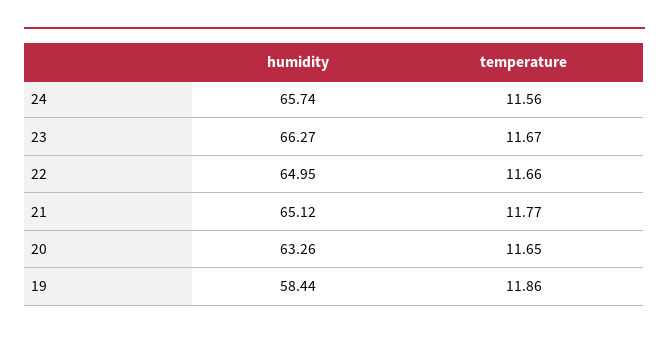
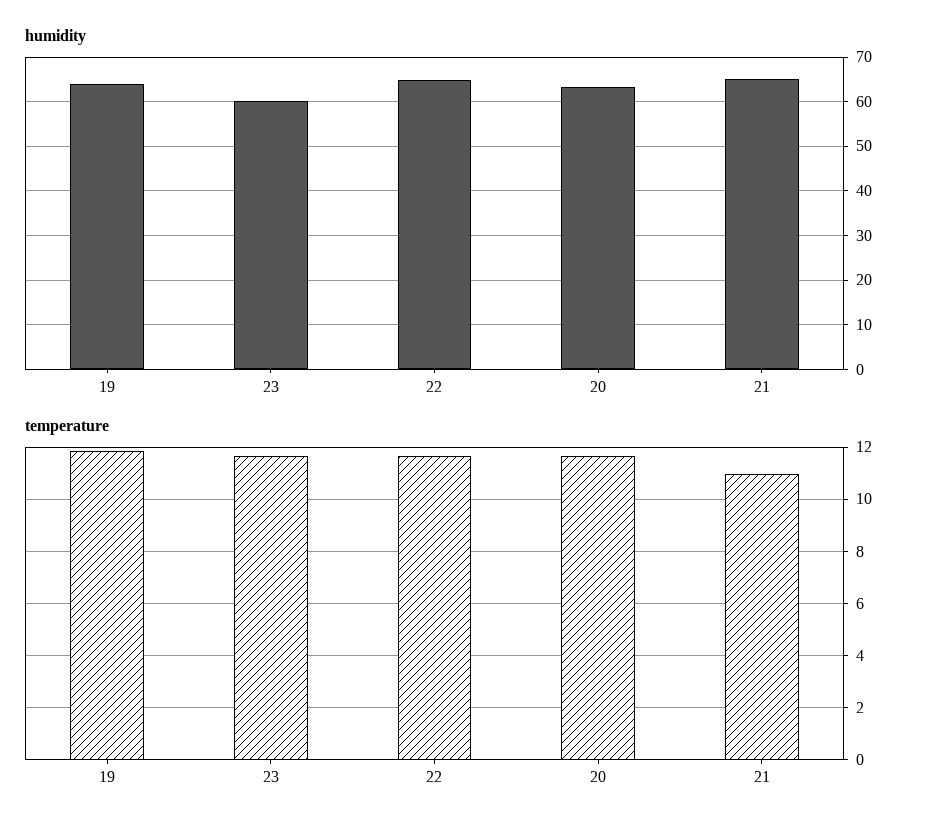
humidity, 24: 65.74 -> none
temperature, 24: 11.56 -> none
humidity, 23: 66.27 -> 60
temperature, 21: 11.77 -> 11
humidity, 19: 58.44 -> 64

